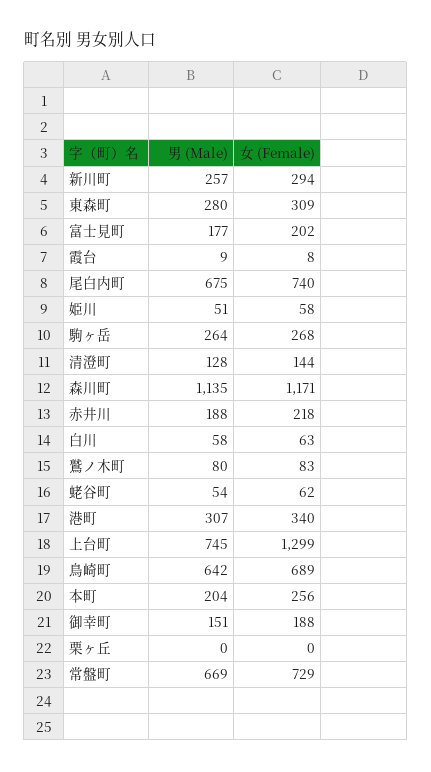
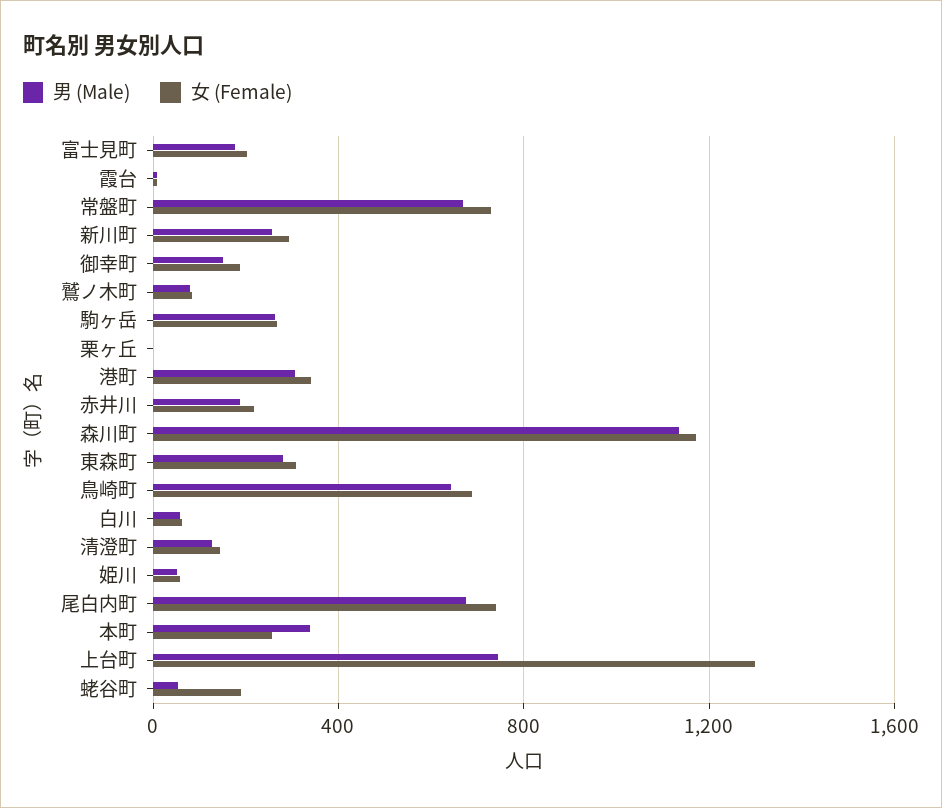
女 (Female), 蛯谷町: 62 -> 200
男 (Male), 本町: 204 -> 350

